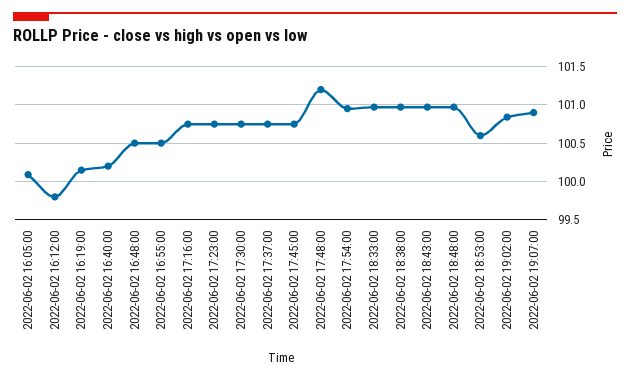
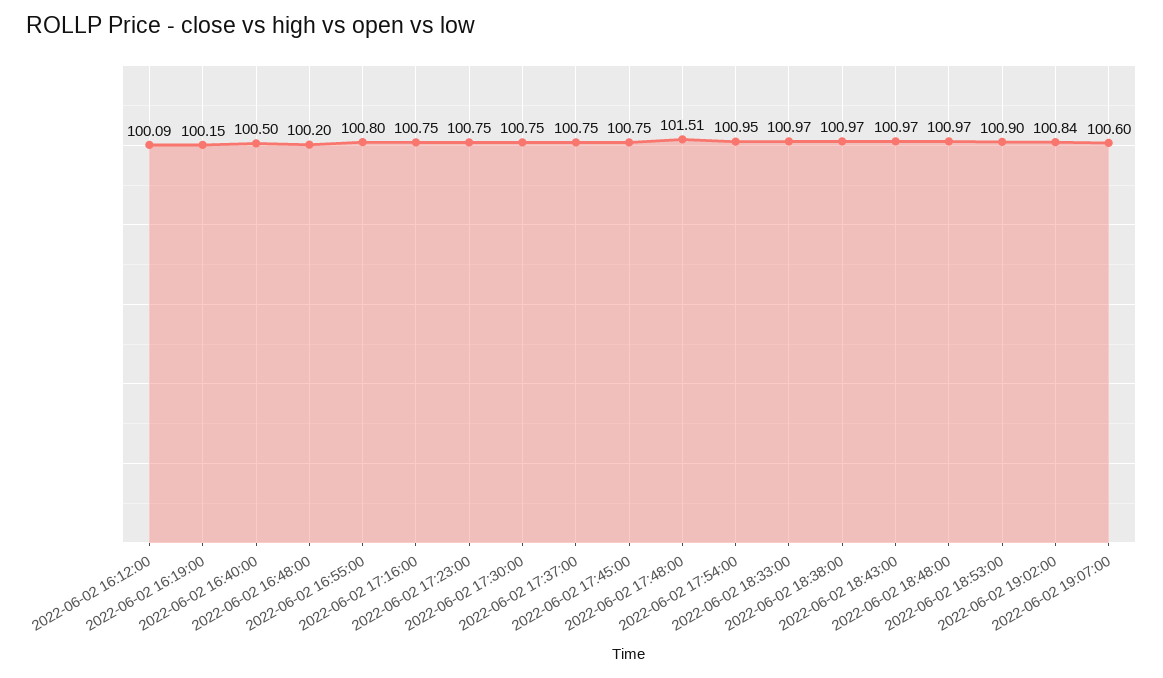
2022-06-02 16:05:00: 100.1 -> none
2022-06-02 16:12:00: 99.8 -> 100.09
2022-06-02 16:40:00: 100.2 -> 100.5
2022-06-02 16:48:00: 100.5 -> 100.2
2022-06-02 16:55:00: 100.5 -> 100.8
2022-06-02 17:48:00: 101.2 -> 101.51
2022-06-02 18:53:00: 100.6 -> 100.9
2022-06-02 19:07:00: 100.9 -> 100.6

